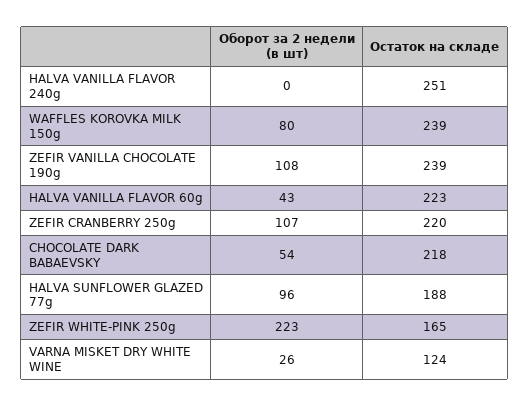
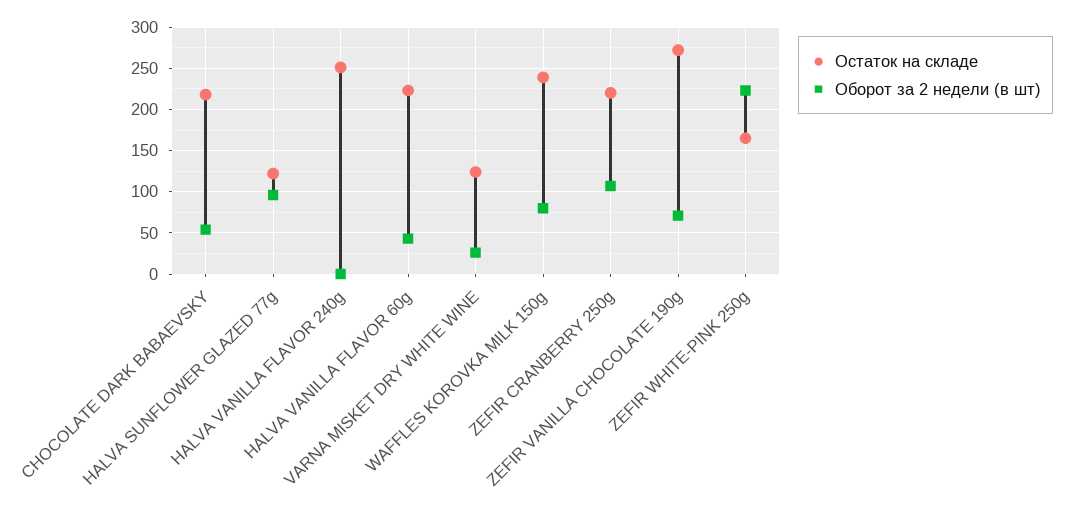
Оборот за 2 недели (в шт), ZEFIR VANILLA CHOCOLATE 190g: 108 -> 70
Остаток на складе, ZEFIR VANILLA CHOCOLATE 190g: 239 -> 270
Остаток на складе, HALVA SUNFLOWER GLAZED 77g: 188 -> 120

